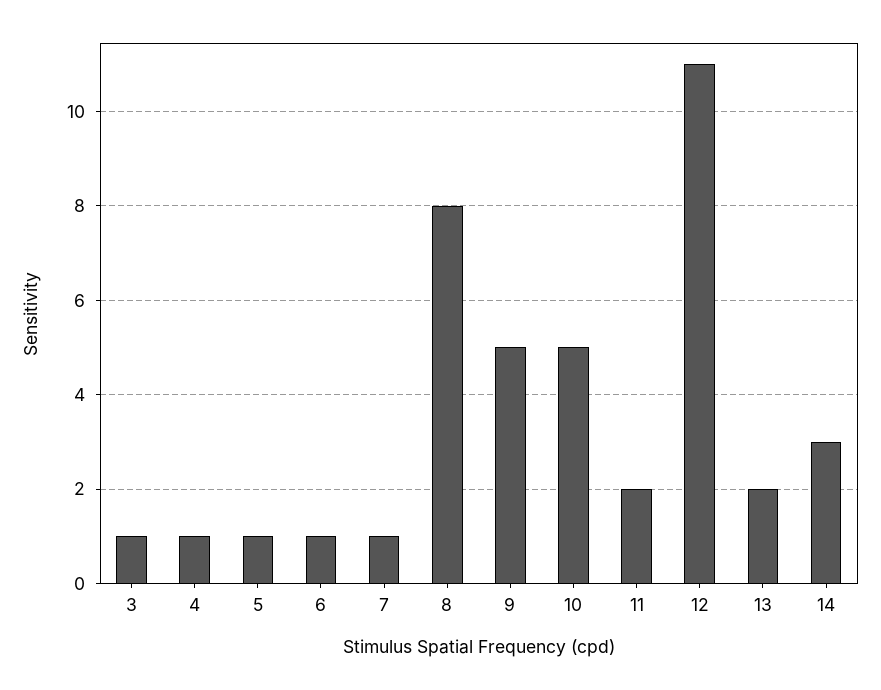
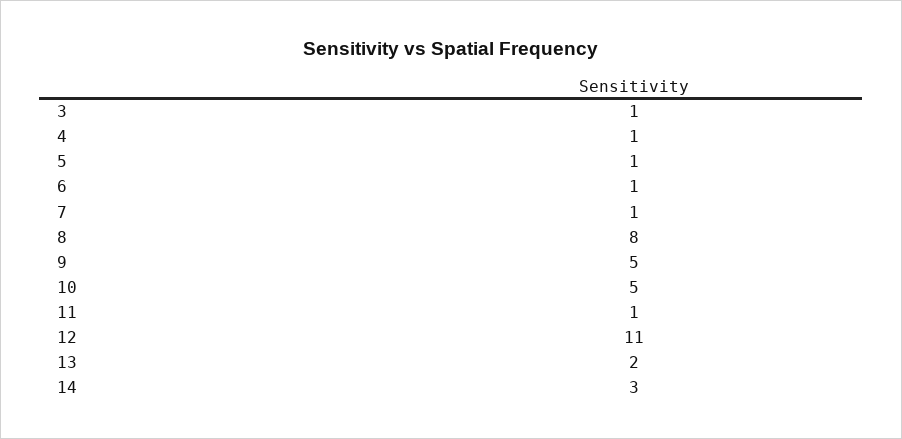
11: 2 -> 1

